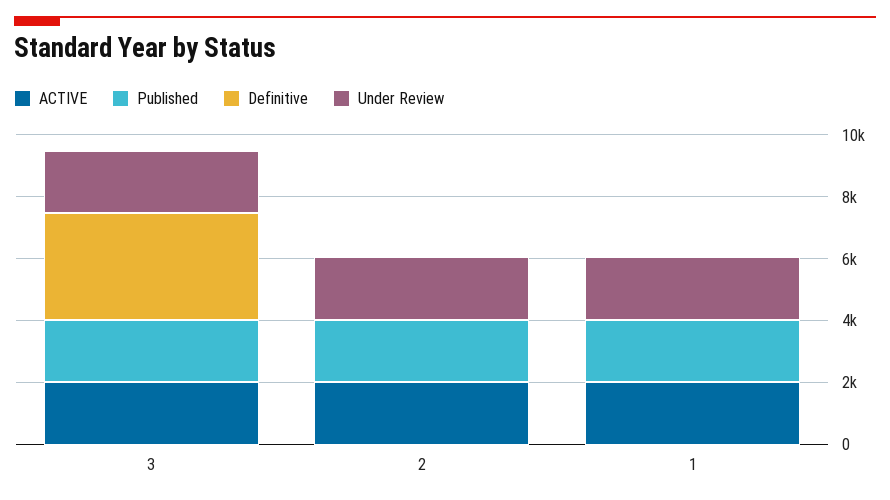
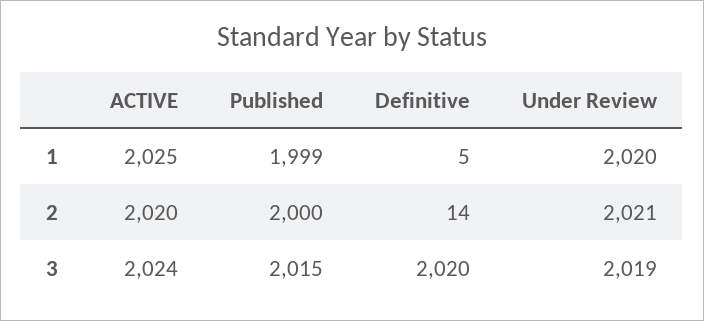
Definitive, 3: 3500 -> 2020

